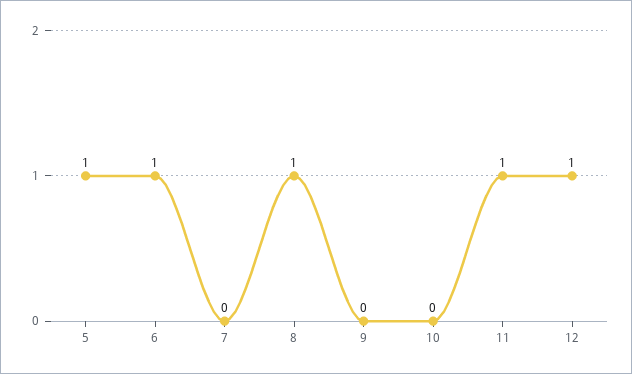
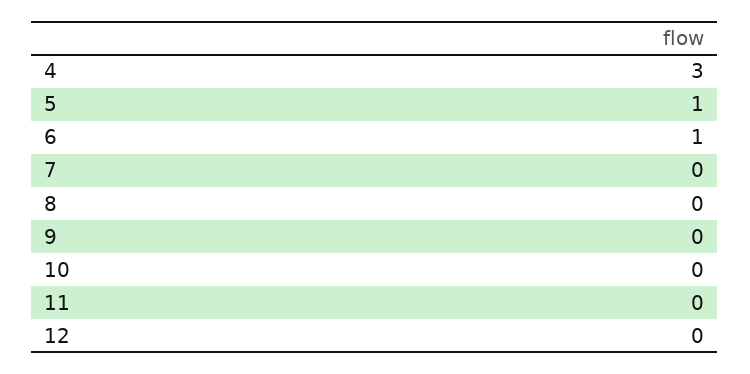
8: 1 -> 0
11: 1 -> 0
12: 1 -> 0
4: none -> 3

